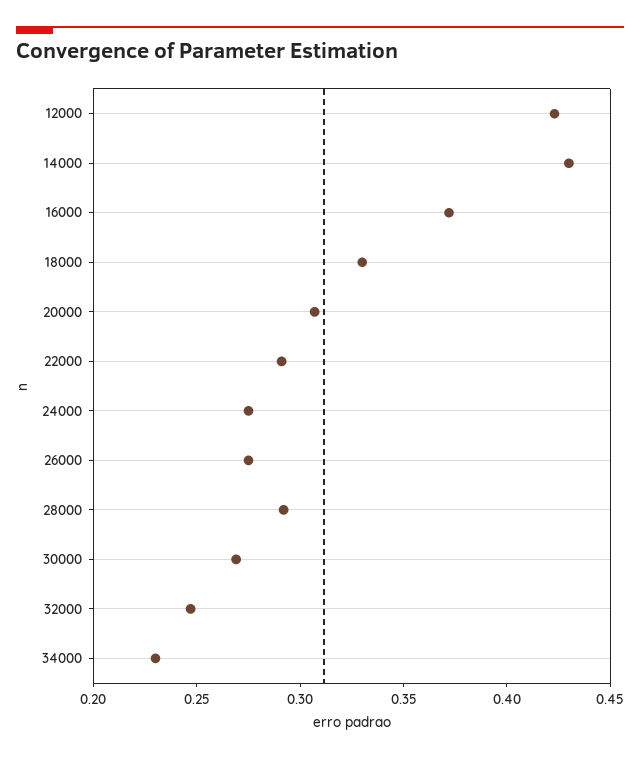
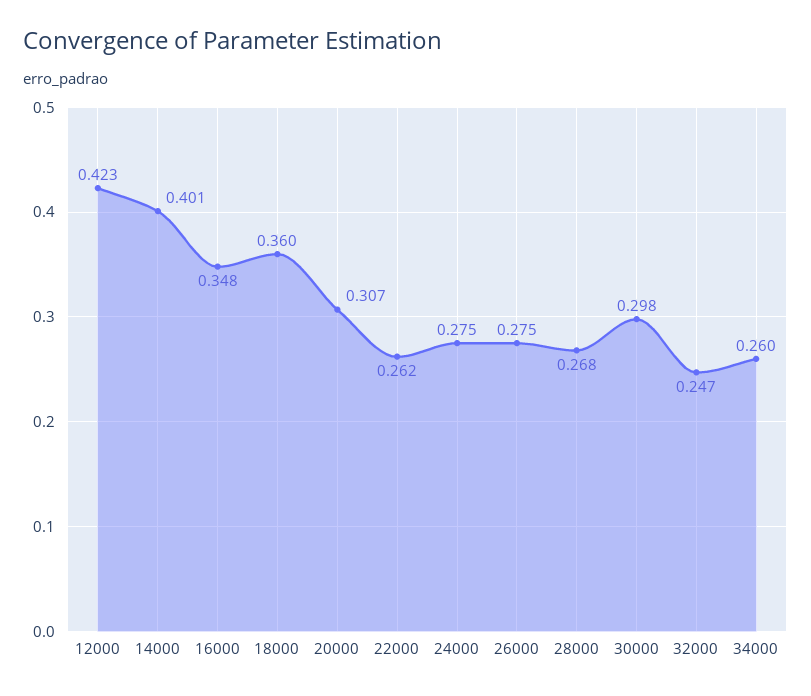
14000: 0.43 -> 0.401
16000: 0.37 -> 0.348
18000: 0.33 -> 0.36
22000: 0.29 -> 0.262
28000: 0.29 -> 0.268
30000: 0.27 -> 0.298
34000: 0.23 -> 0.26

